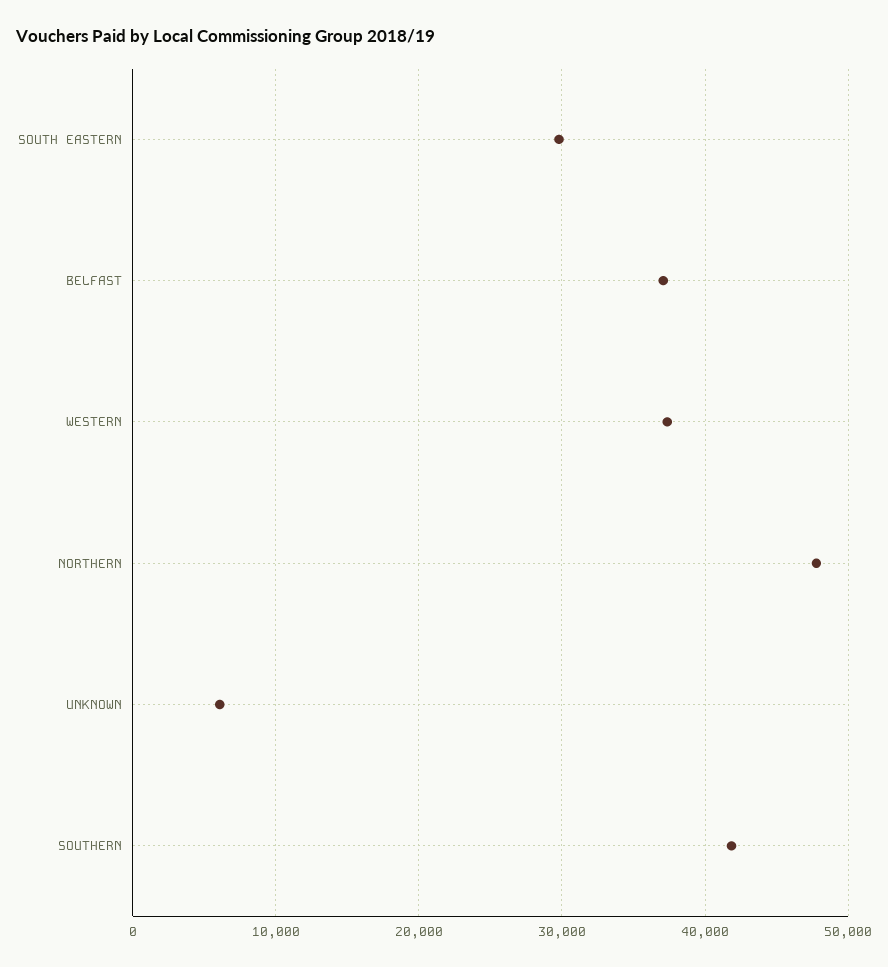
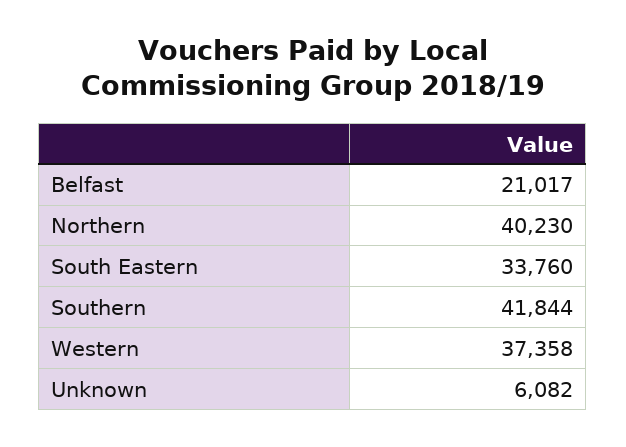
SOUTH EASTERN: 30000 -> 33760
BELFAST: 37000 -> 21017
NORTHERN: 48000 -> 40230

